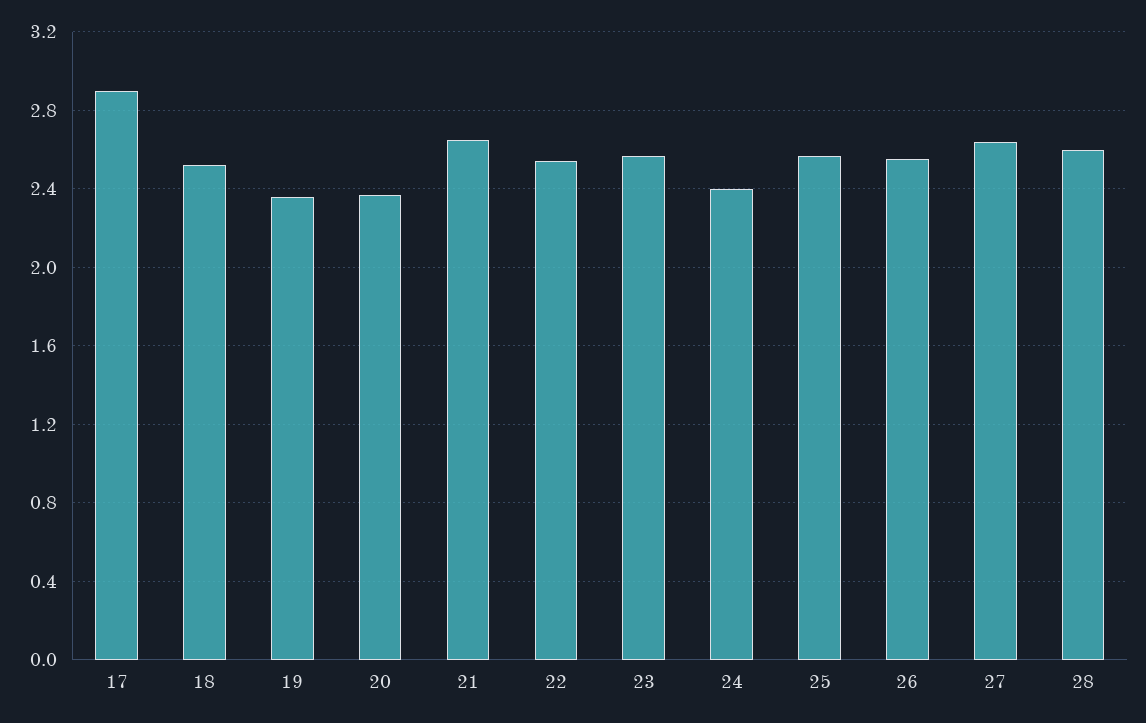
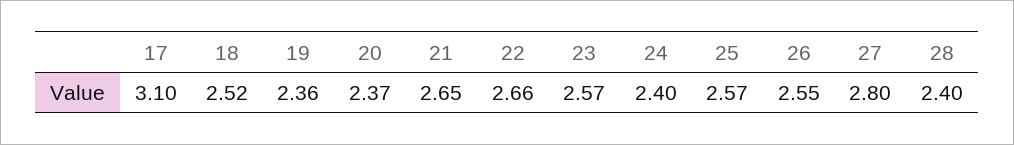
17: 2.9 -> 3.1
22: 2.55 -> 2.66
27: 2.65 -> 2.8
28: 2.6 -> 2.4

